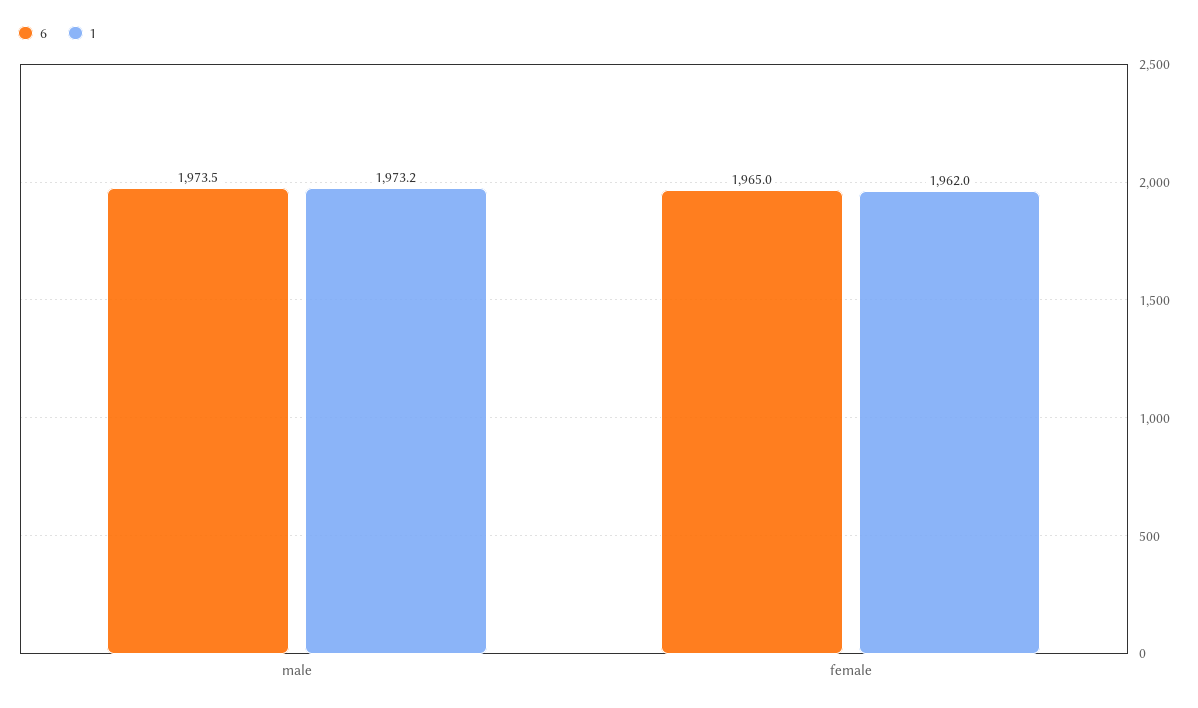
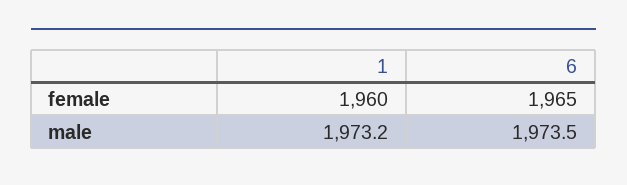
1, female: 1962 -> 1960

